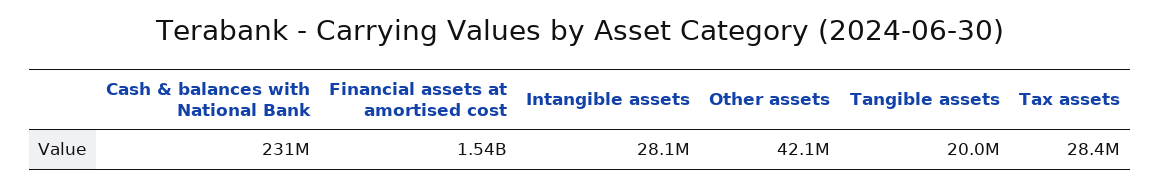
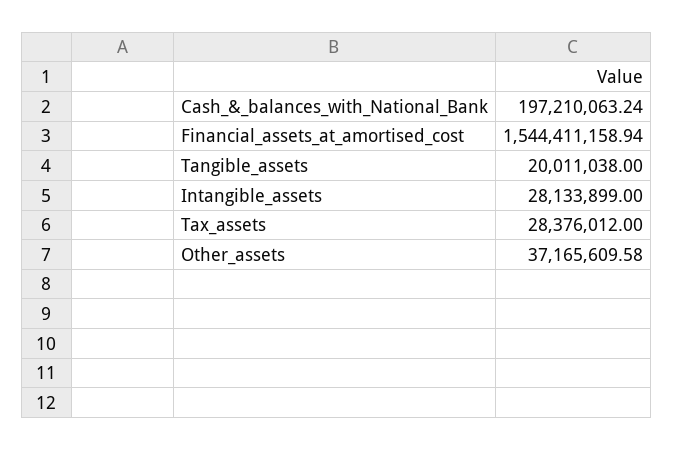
Cash & balances with National Bank: 231000000 -> 197210063.24
Other assets: 42100000 -> 37165609.58

